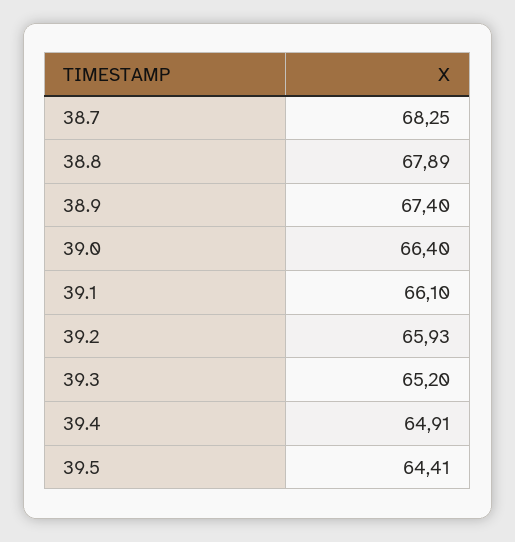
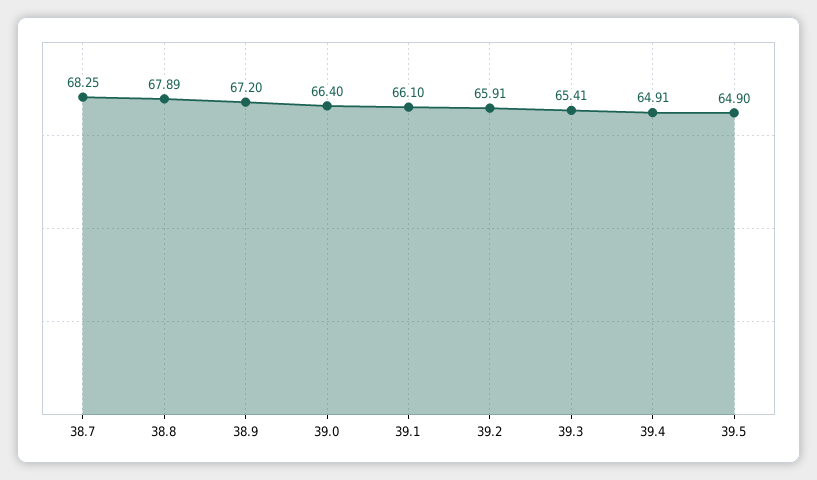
38.9: 67.4 -> 67.2
39.2: 65.93 -> 65.91
39.3: 65.2 -> 65.41
39.5: 64.41 -> 64.9

